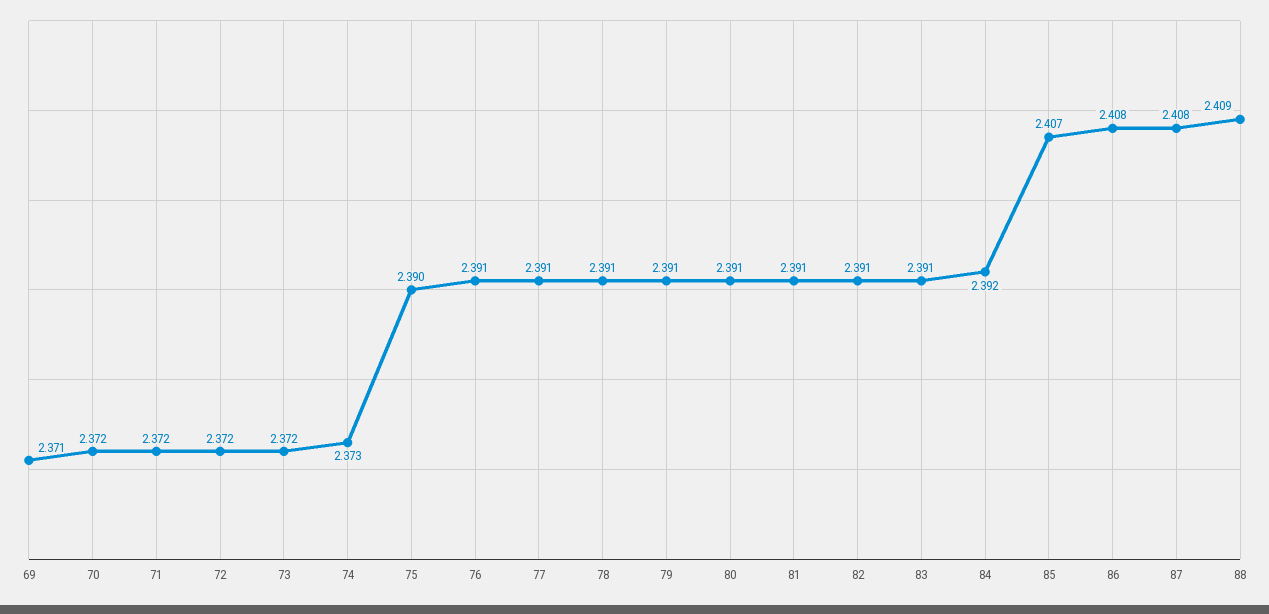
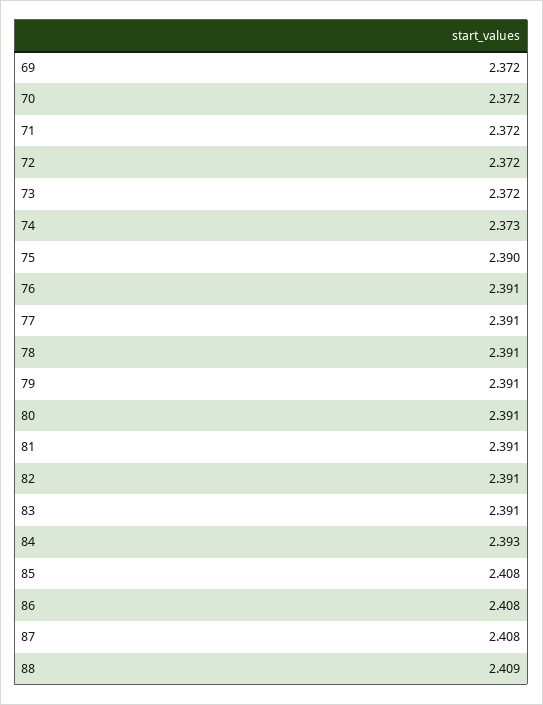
69: 2.371 -> 2.372
84: 2.392 -> 2.393
85: 2.407 -> 2.408

